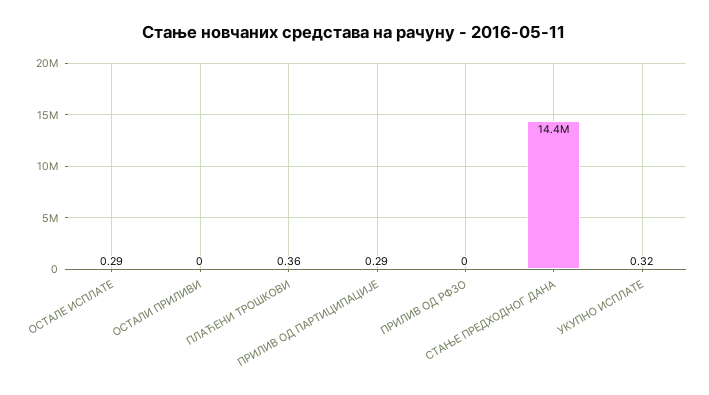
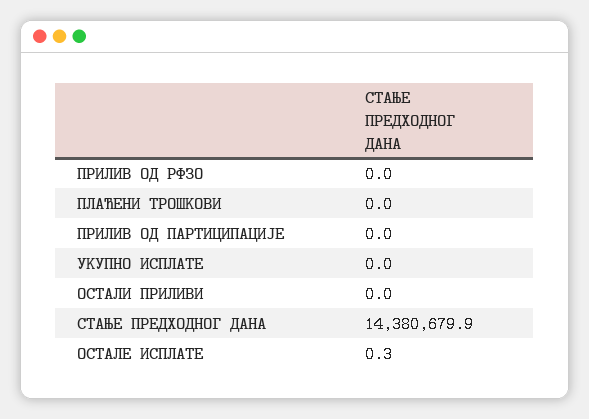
ПЛАЋЕНИ ТРОШКОВИ: 0.36 -> 0
ПРИЛИВ ОД ПАРТИЦИПАЦИЈЕ: 0.29 -> 0
УКУПНО ИСПЛАТЕ: 0.32 -> 0

